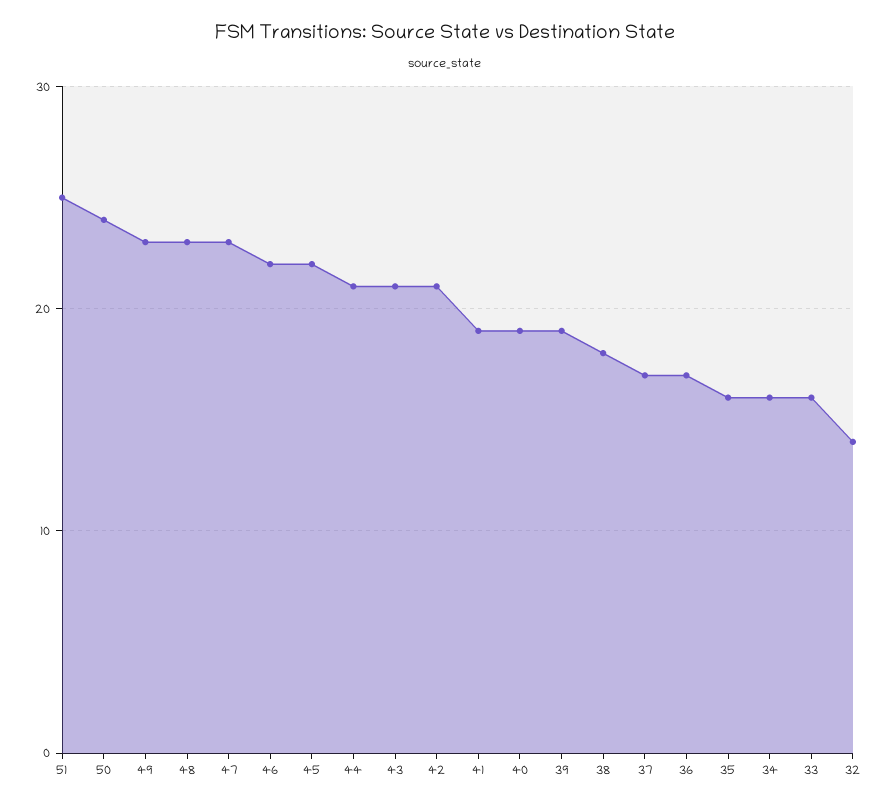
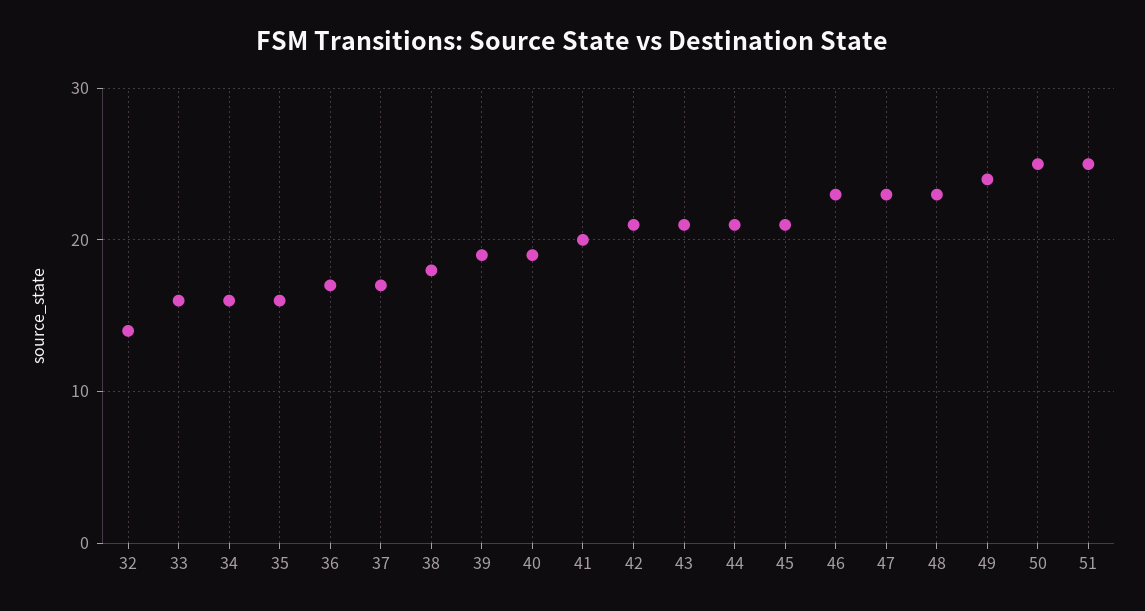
50: 24 -> 25
49: 23 -> 24
46: 22 -> 23
45: 22 -> 21
41: 19 -> 20

